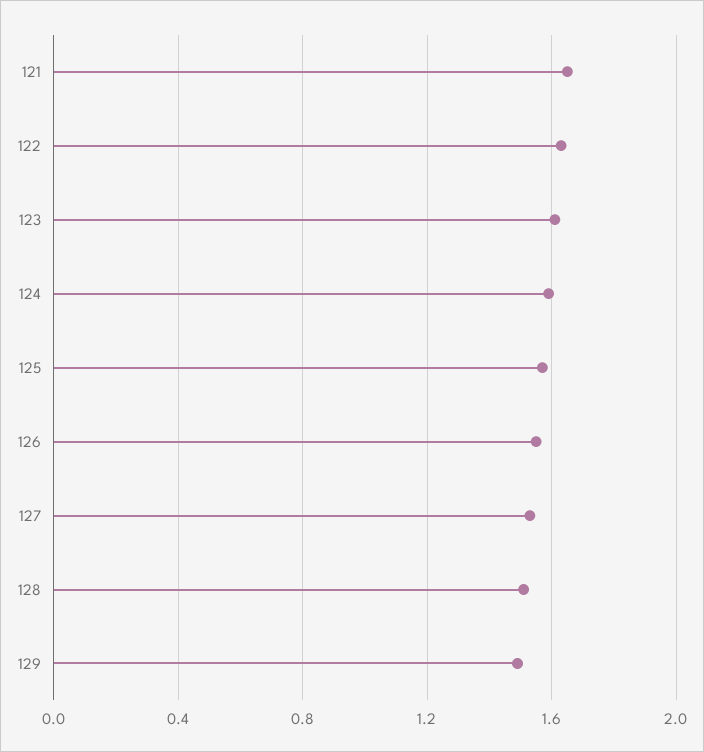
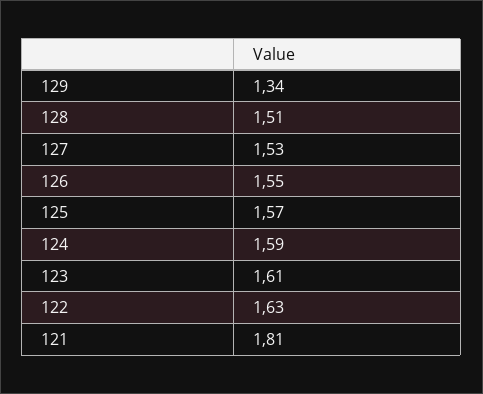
121: 1.65 -> 1.81
129: 1.5 -> 1.34

